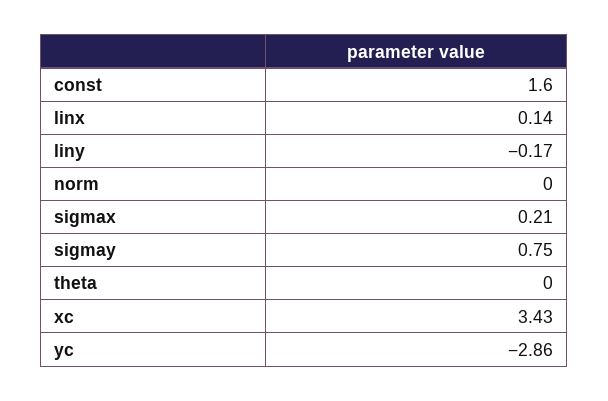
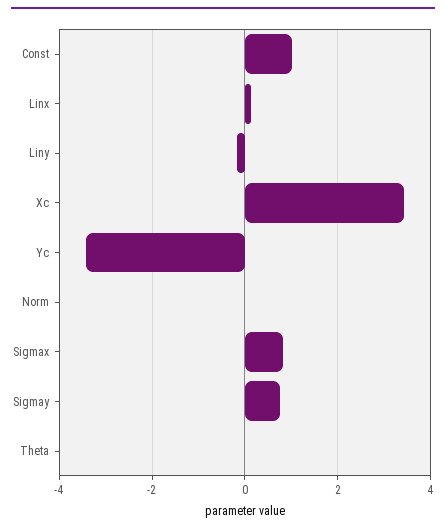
const: 1.6 -> 1
sigmax: 0.21 -> 0.8
yc: -2.86 -> -3.4

